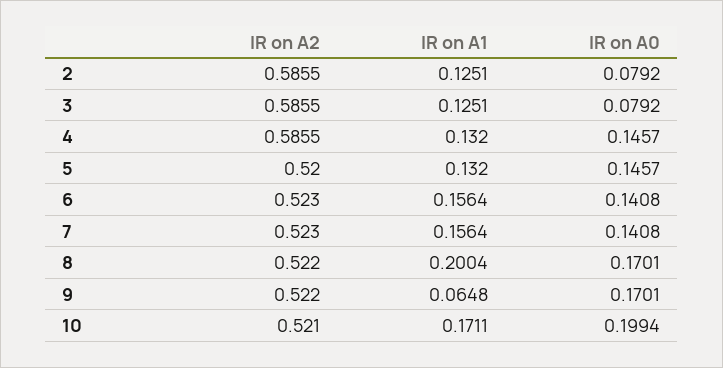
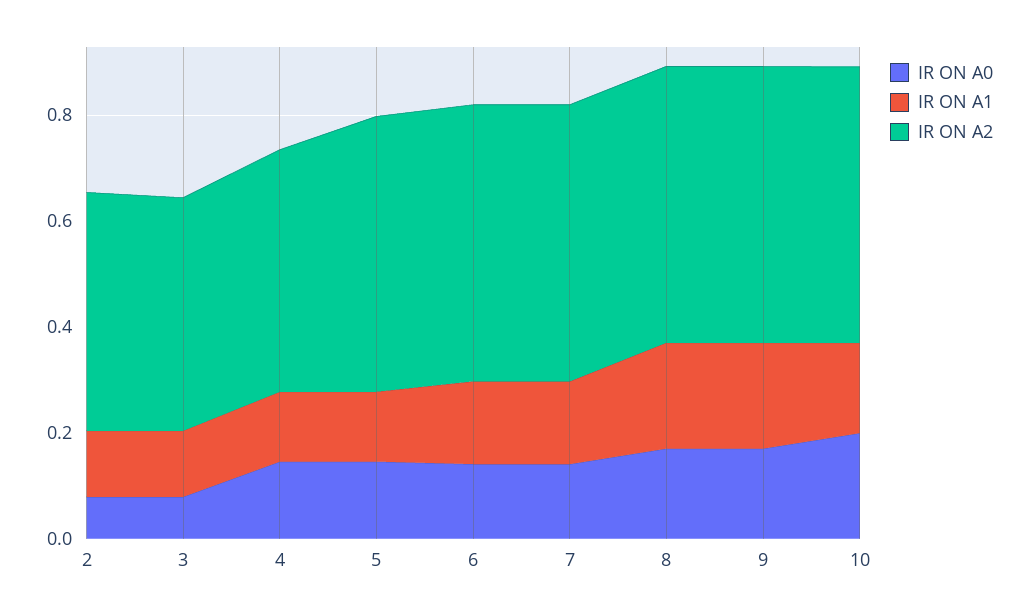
IR on A2, 2: 0.5855 -> 0.45
IR on A2, 3: 0.5855 -> 0.45
IR on A2, 4: 0.5855 -> 0.45
IR on A1, 9: 0.0648 -> 0.2

